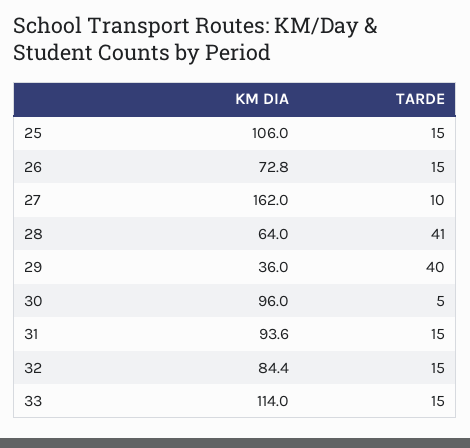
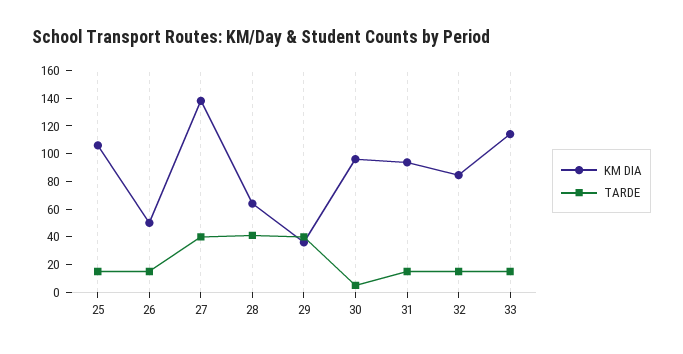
KM DIA, 26: 72.8 -> 50
KM DIA, 27: 162 -> 140
TARDE, 27: 10 -> 40

